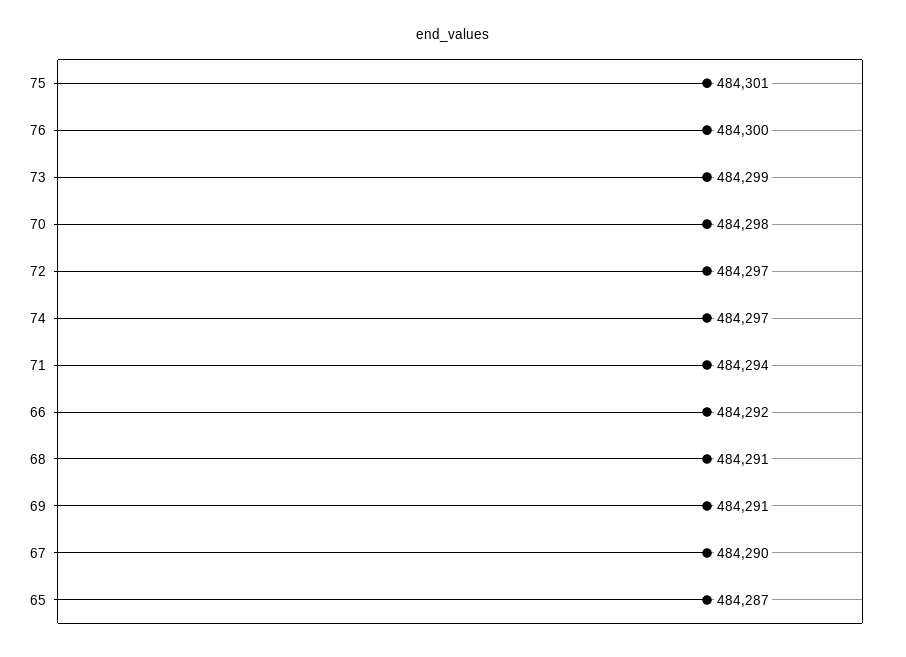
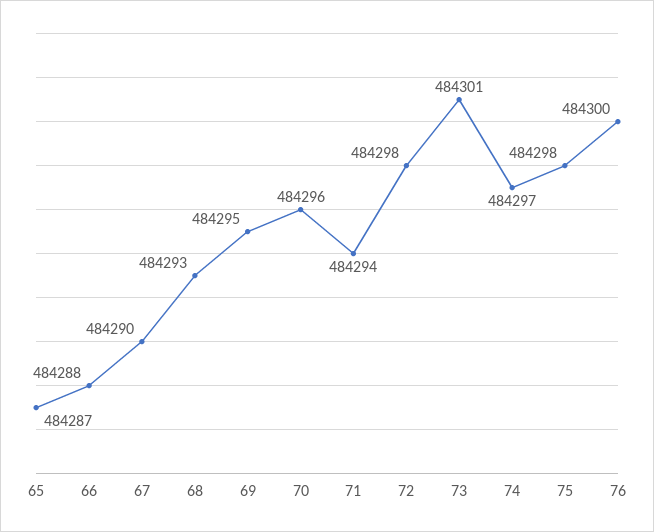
75: 484301 -> 484298
73: 484299 -> 484301
70: 484298 -> 484296
72: 484297 -> 484298
66: 484292 -> 484288
68: 484291 -> 484293
69: 484291 -> 484295

